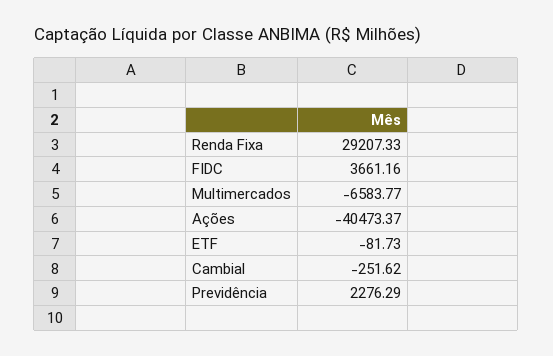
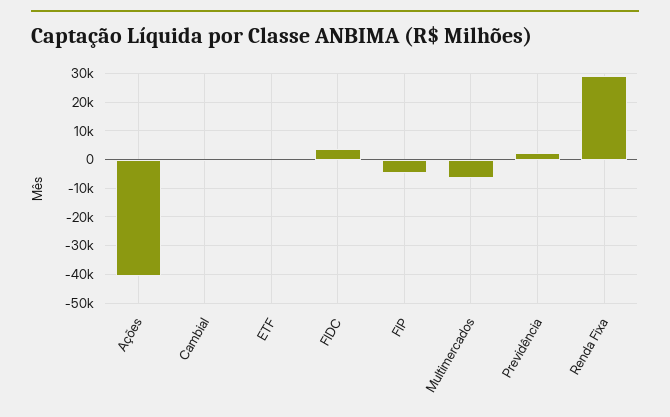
FIP: none -> -5000

